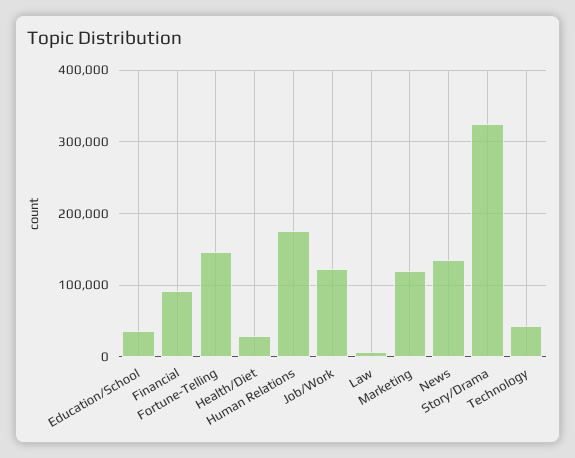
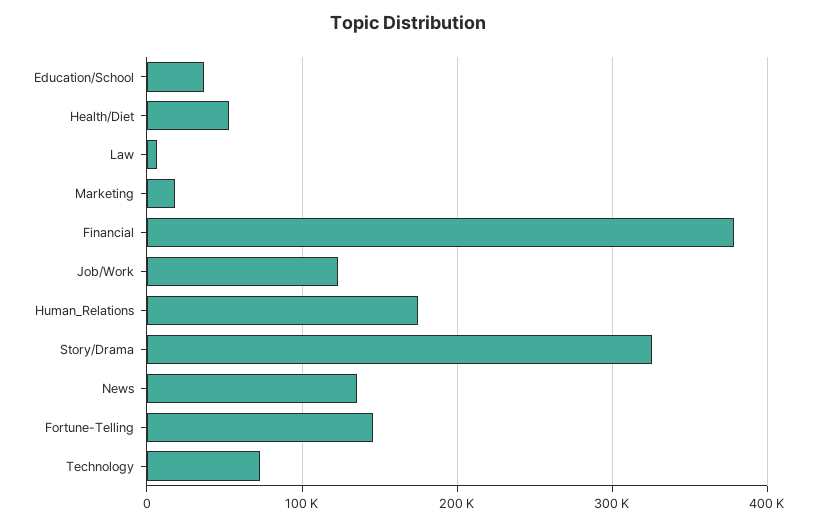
Financial: 90000 -> 380000
Health/Diet: 30000 -> 50000
Marketing: 120000 -> 20000
Technology: 40000 -> 70000

